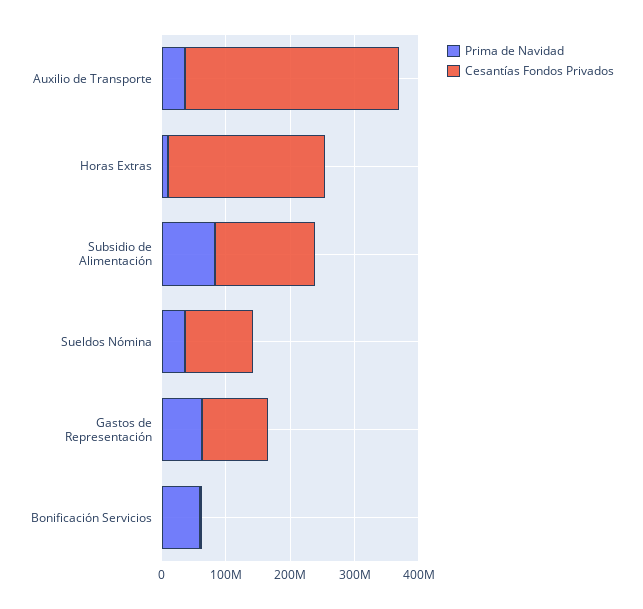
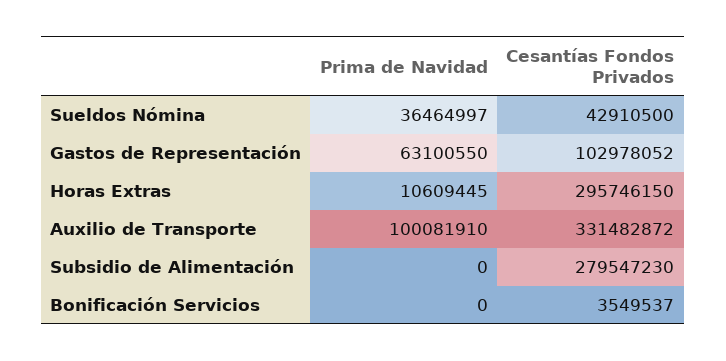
Prima de Navidad, Auxilio de Transporte: 40000000 -> 100081910
Cesantías Fondos Privados, Horas Extras: 240000000 -> 295746150
Prima de Navidad, Subsidio de Alimentación: 80000000 -> 0
Cesantías Fondos Privados, Subsidio de Alimentación: 160000000 -> 279547230
Cesantías Fondos Privados, Sueldos Nómina: 100000000 -> 42910500
Prima de Navidad, Bonificación Servicios: 60000000 -> 0

